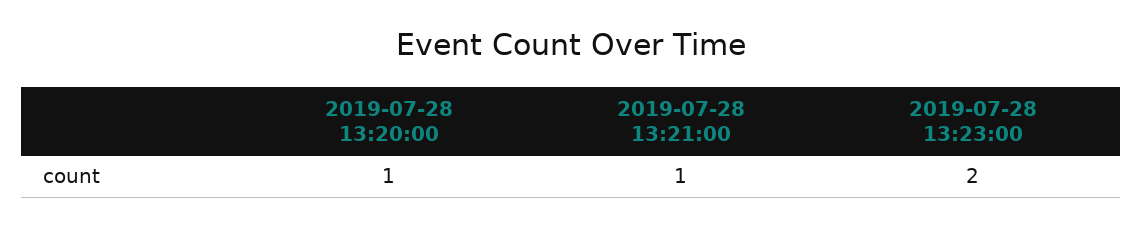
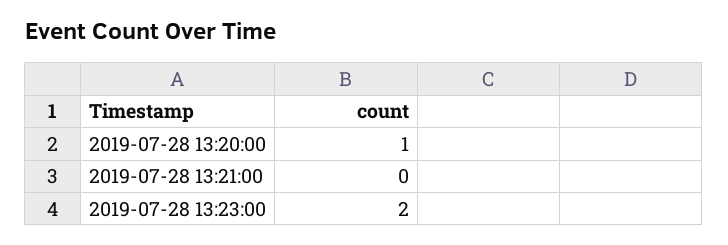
2019-07-28 13:21:00: 1 -> 0

